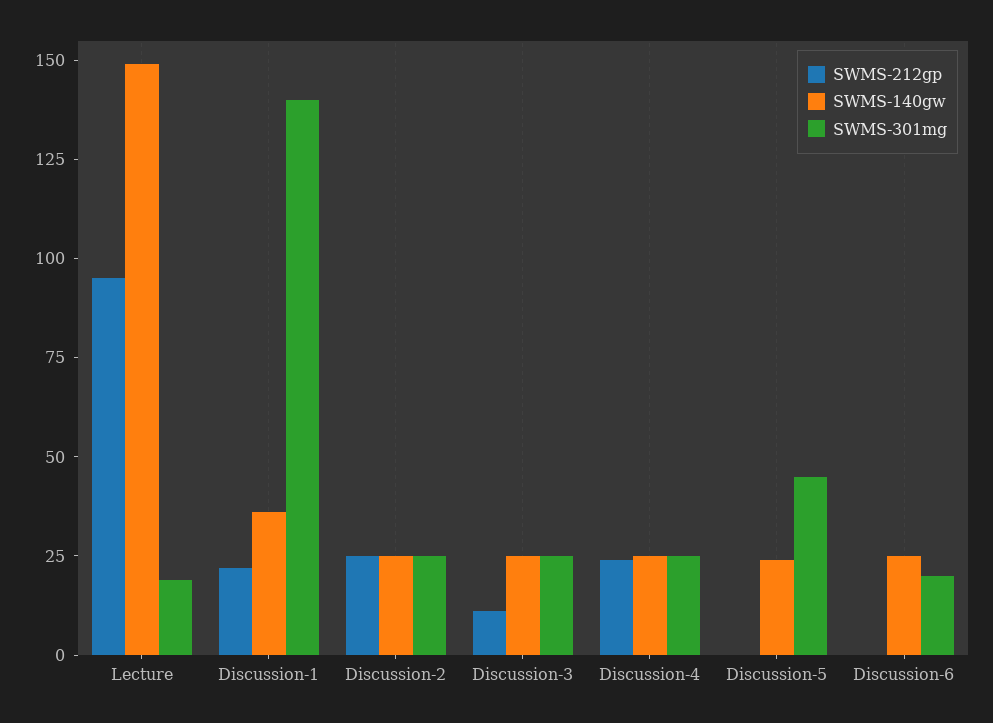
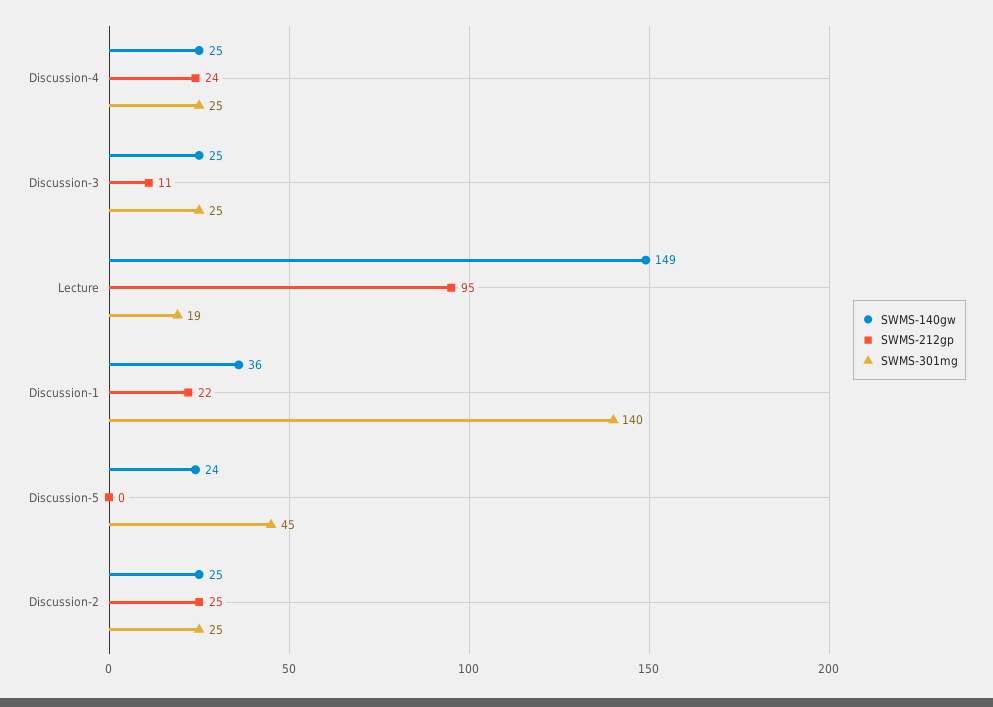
SWMS-212gp, Discussion-6: 0 -> none
SWMS-140gw, Discussion-6: 25 -> none
SWMS-301mg, Discussion-6: 20 -> none

